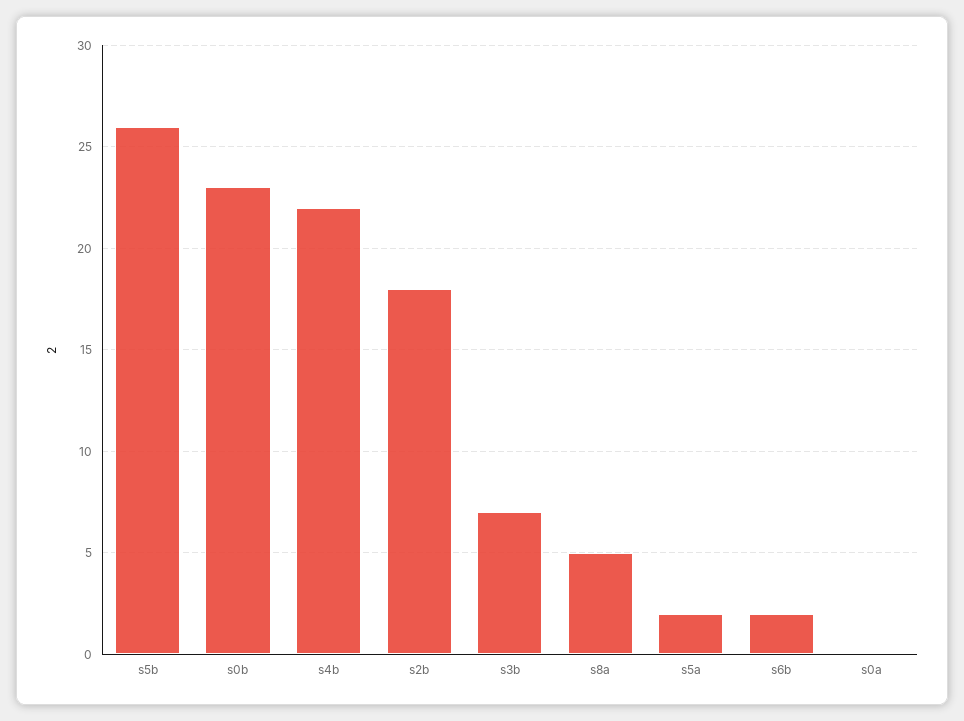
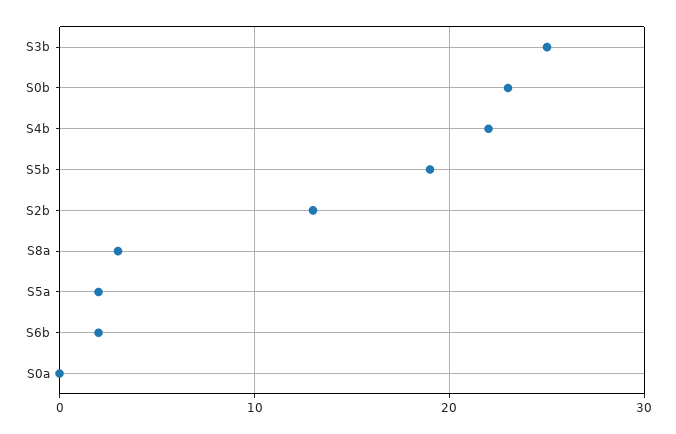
s5b: 26 -> 19
s2b: 18 -> 13
s3b: 7 -> 25
s8a: 5 -> 3

